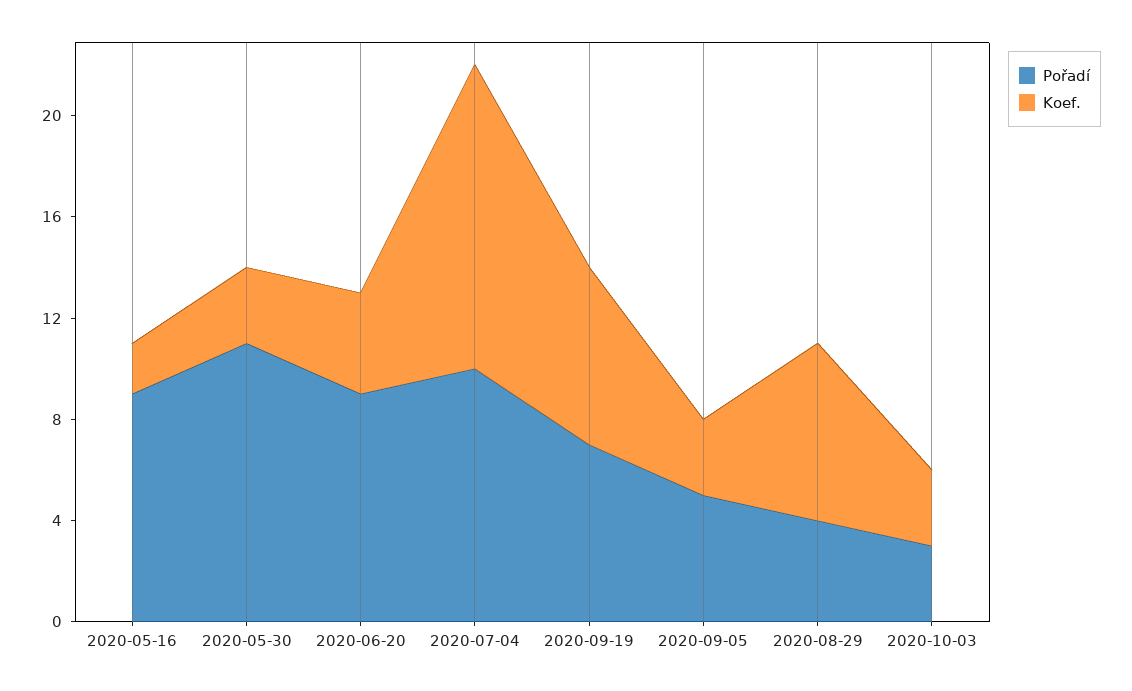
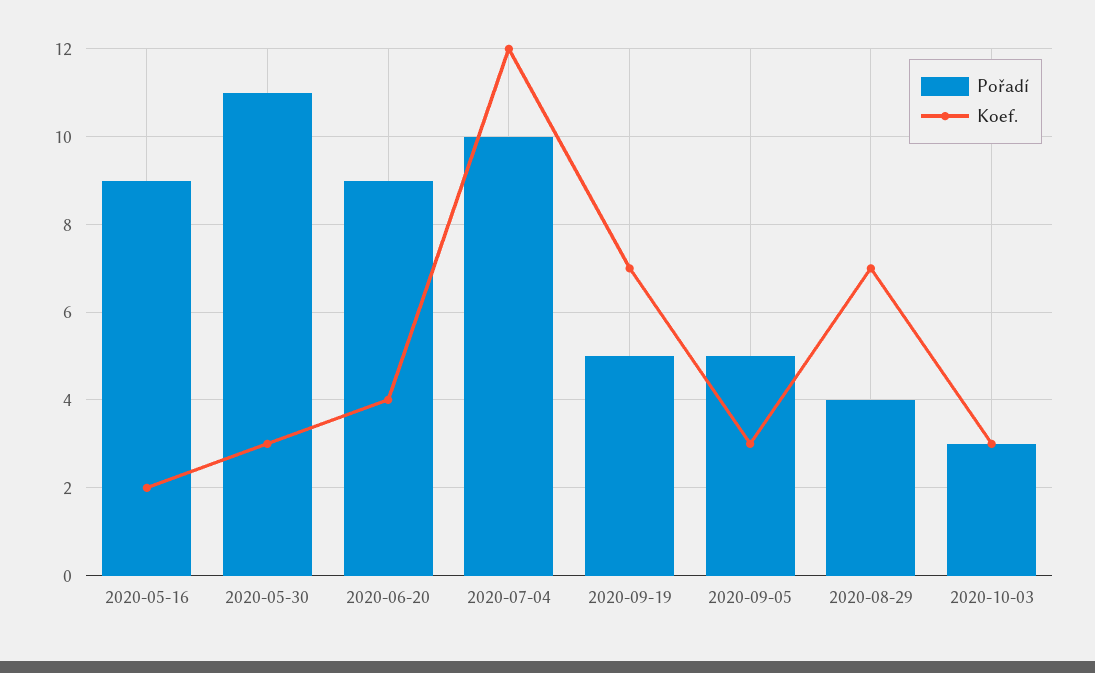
Pořadí, 2020-09-19: 7 -> 5

